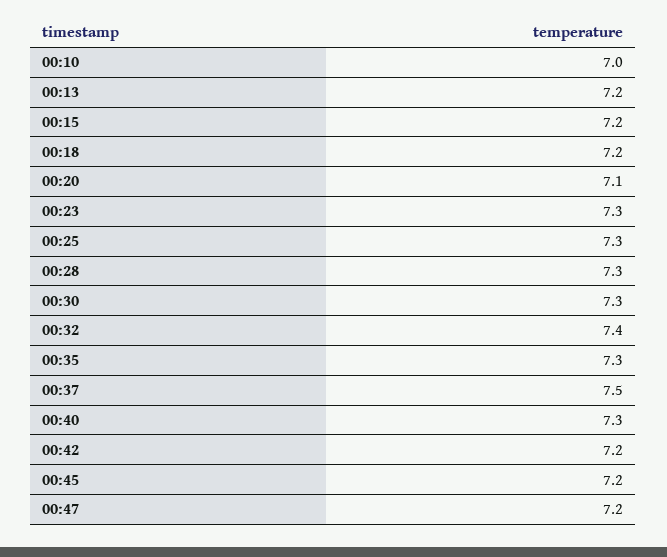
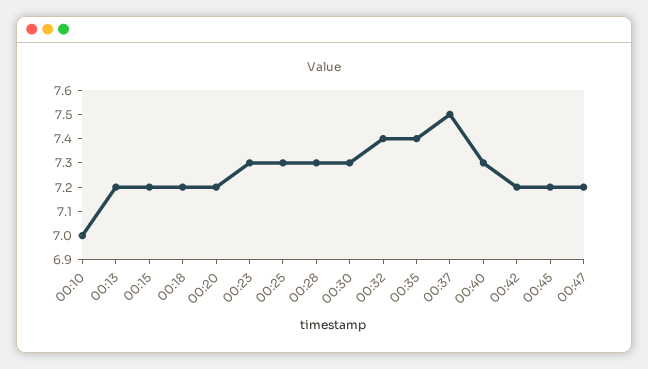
00:20: 7.1 -> 7.2
00:35: 7.3 -> 7.4

